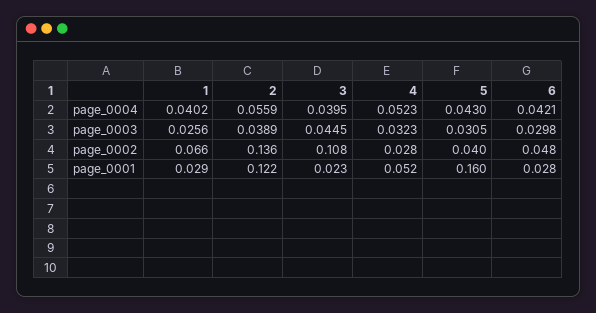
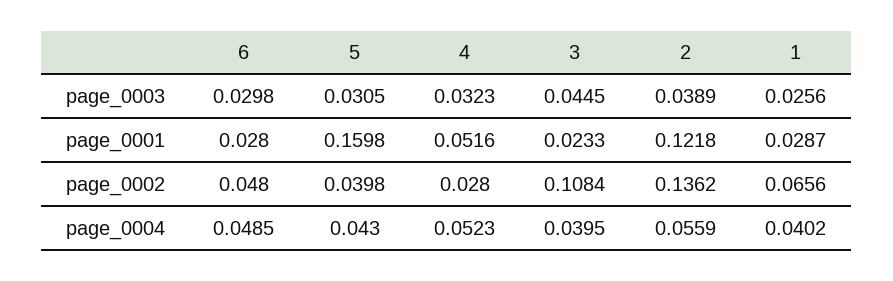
6, page_0004: 0.0421 -> 0.0485

